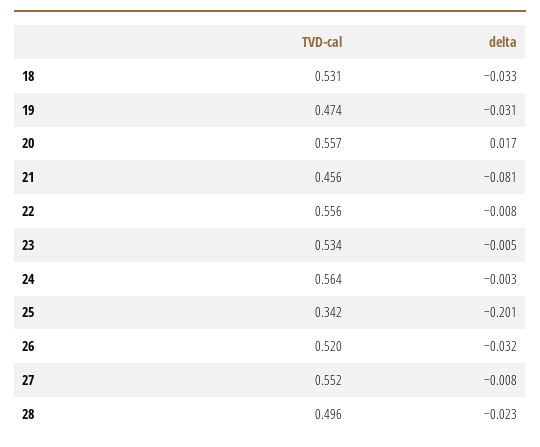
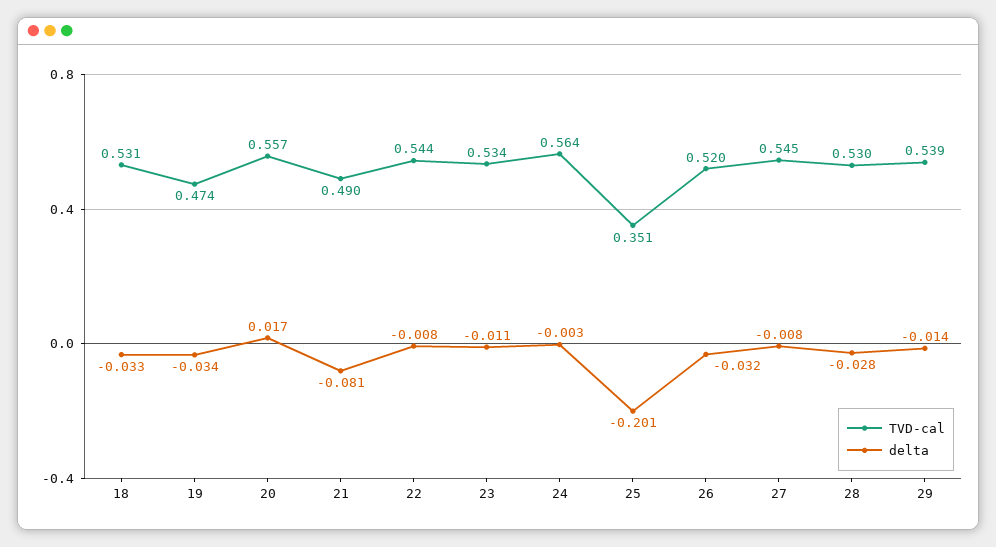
delta, 19: -0.031 -> -0.034
TVD-cal, 21: 0.456 -> 0.49
TVD-cal, 22: 0.556 -> 0.544
delta, 23: -0.005 -> -0.011
TVD-cal, 25: 0.342 -> 0.351
TVD-cal, 27: 0.552 -> 0.545
TVD-cal, 28: 0.496 -> 0.53
delta, 28: -0.023 -> -0.028
TVD-cal, 29: none -> 0.539
delta, 29: none -> -0.014

